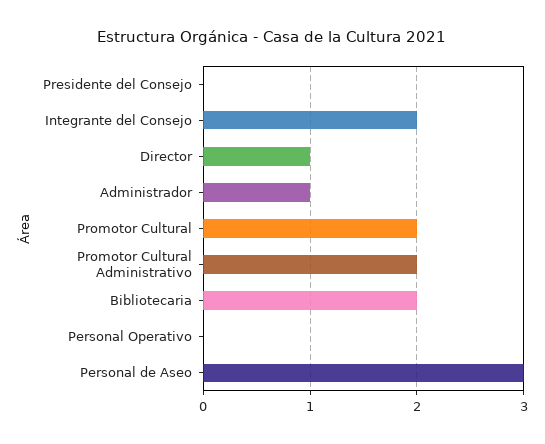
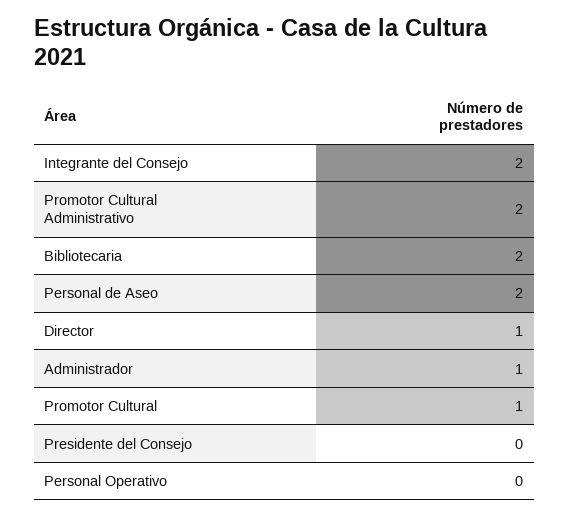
Promotor Cultural: 2 -> 1
Personal de Aseo: 3 -> 2

